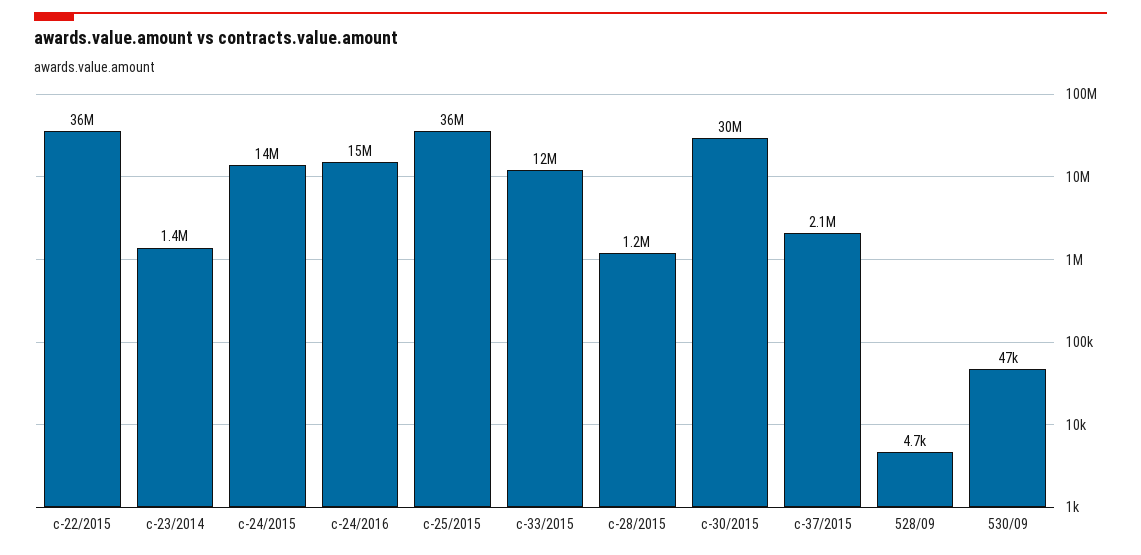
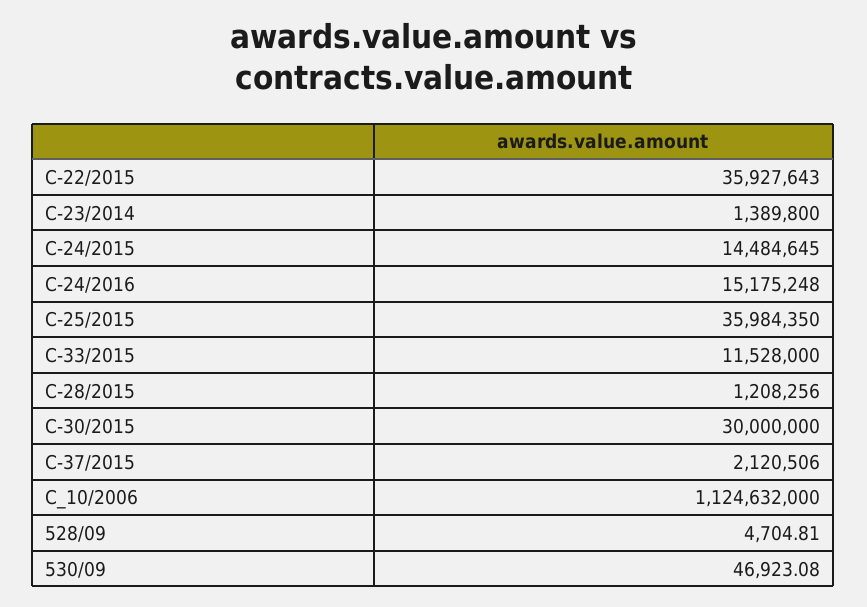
C_10/2006: none -> 1124632000

